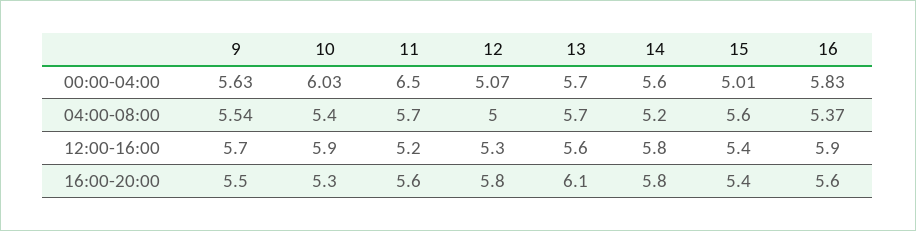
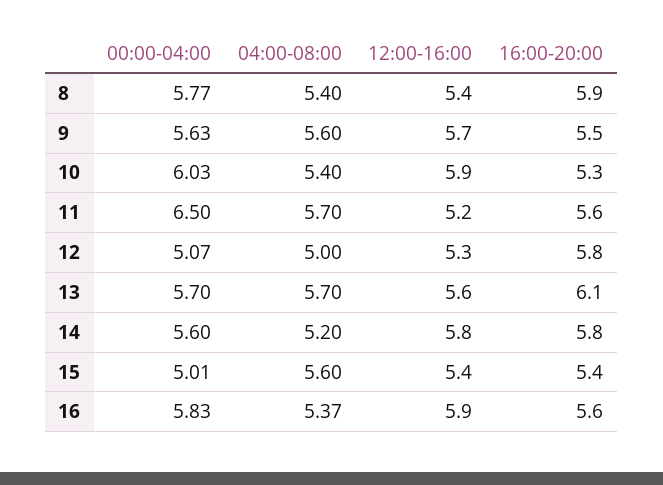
9, 04:00-08:00: 5.54 -> 5.6
8, 00:00-04:00: none -> 5.77
8, 04:00-08:00: none -> 5.4
8, 12:00-16:00: none -> 5.4
8, 16:00-20:00: none -> 5.9

